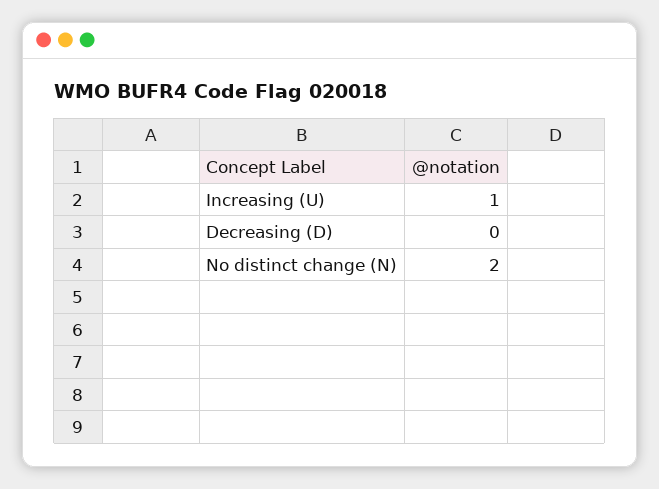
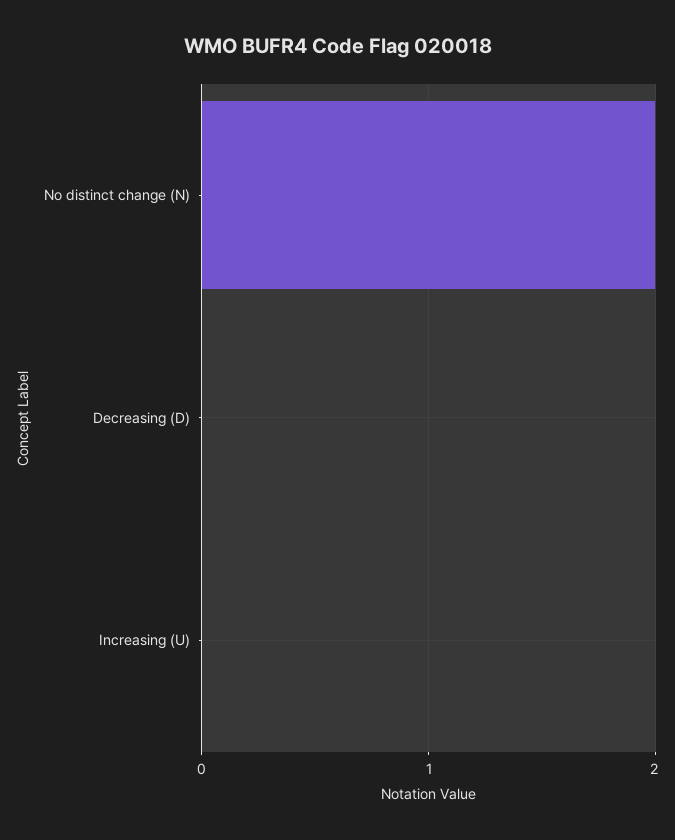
Increasing (U): 1 -> 0

